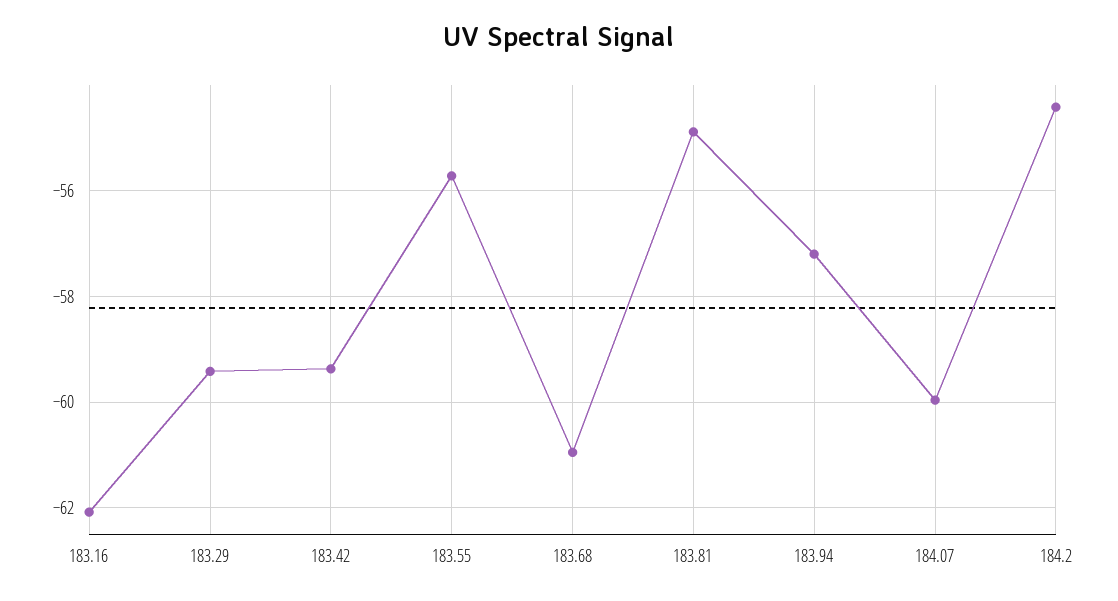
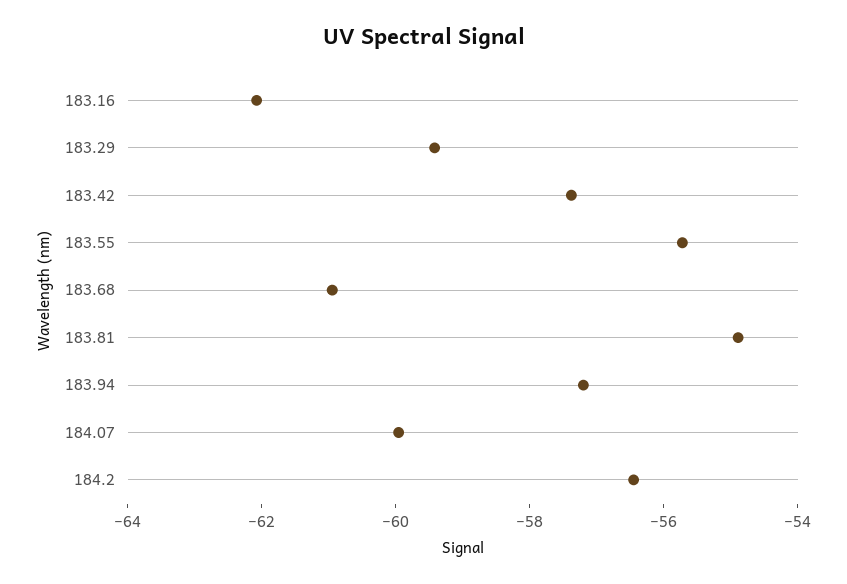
183.42: -59.4 -> -57.5
184.2: -54.4 -> -56.5

